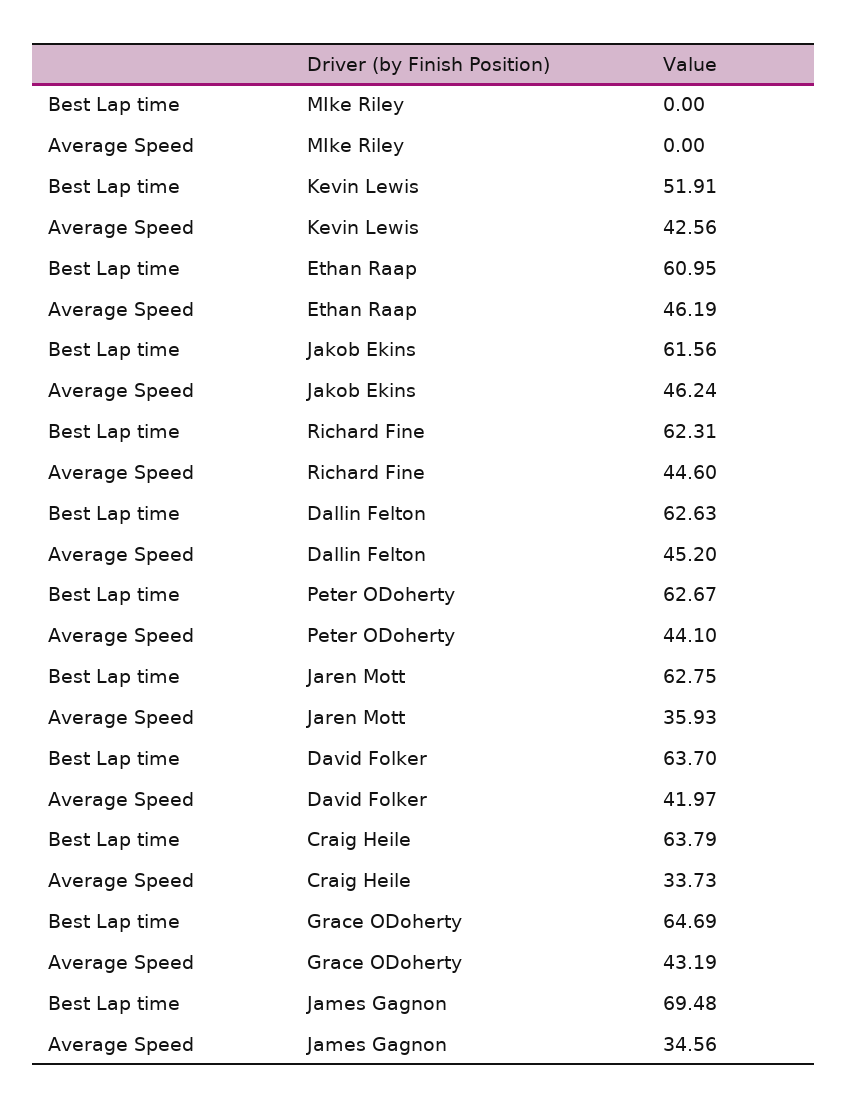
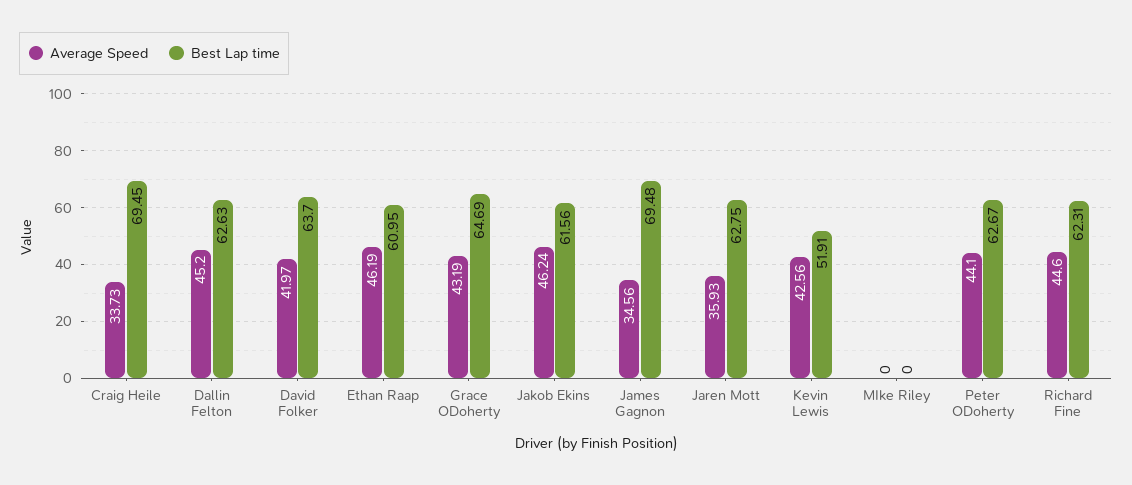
Best Lap time, Craig Heile: 63.79 -> 69.45

